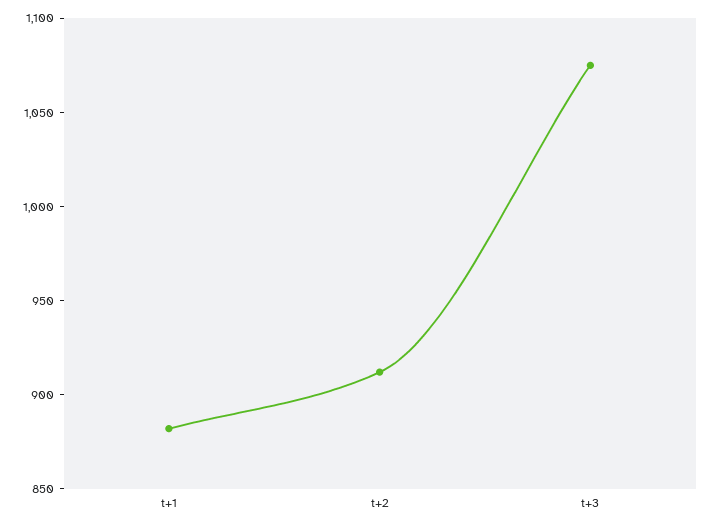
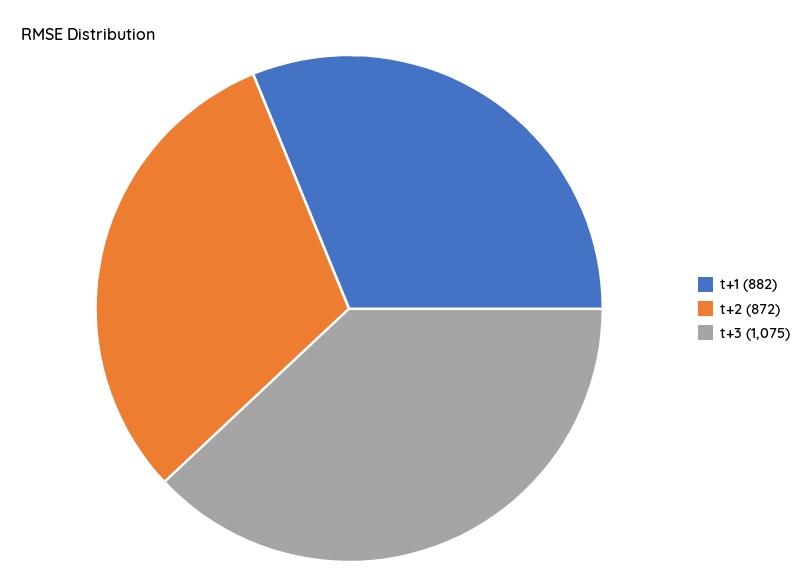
t+2: 910 -> 872

